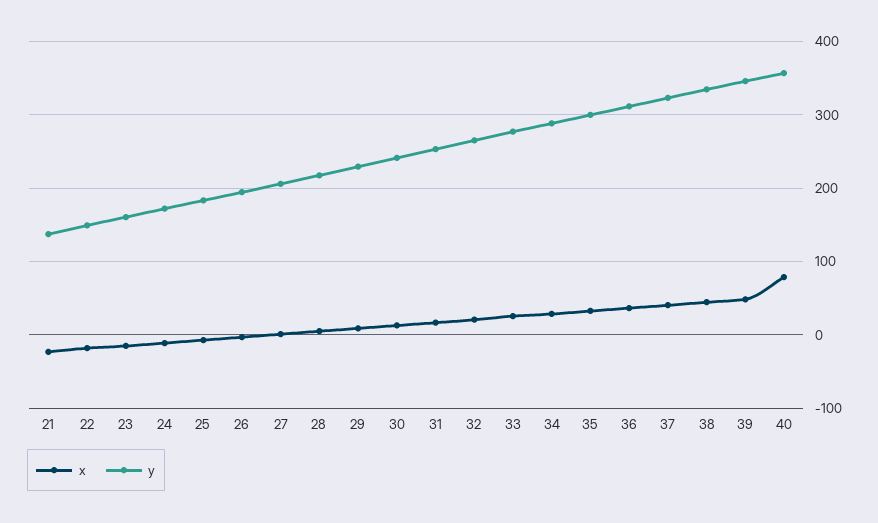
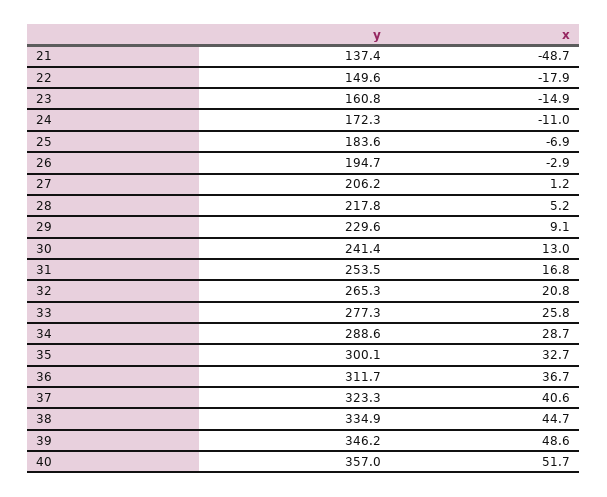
x, 21: -20 -> -48.7
x, 40: 80 -> 51.7

